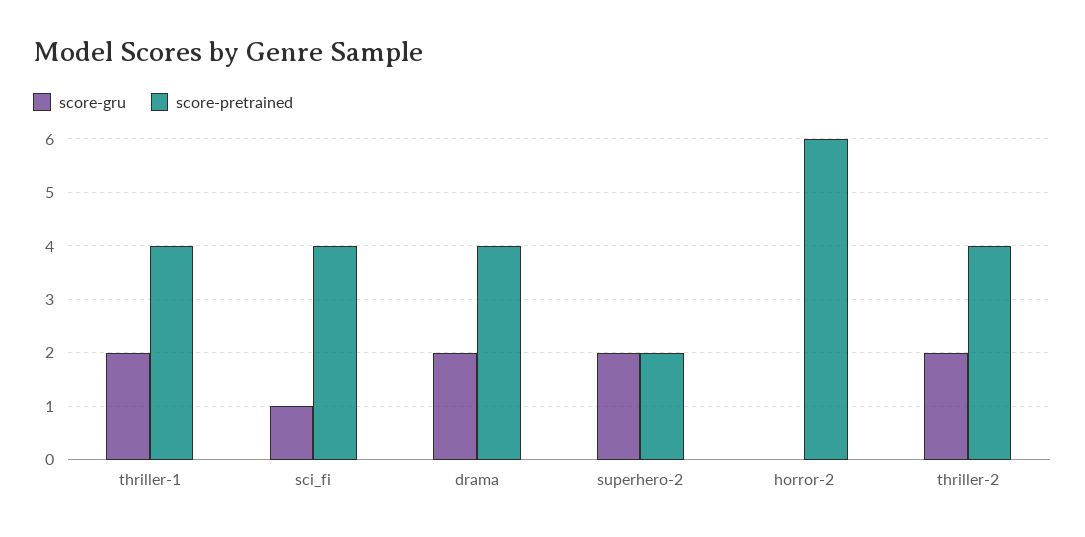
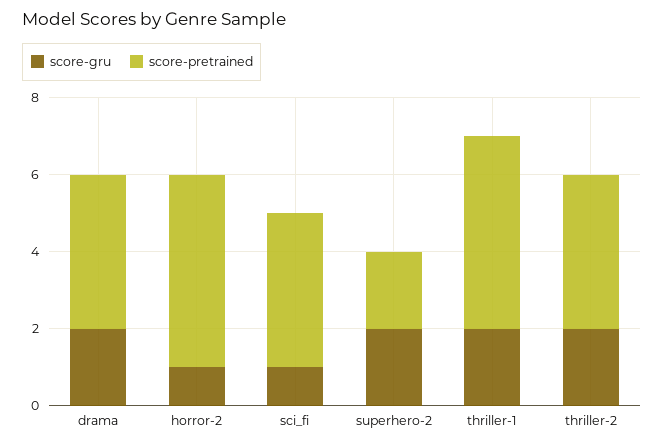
score-pretrained, thriller-1: 4 -> 5
score-gru, horror-2: 0 -> 1
score-pretrained, horror-2: 6 -> 5

